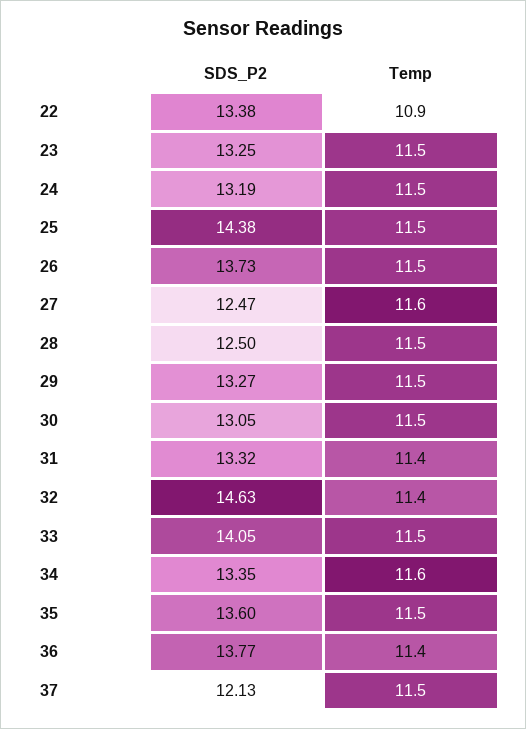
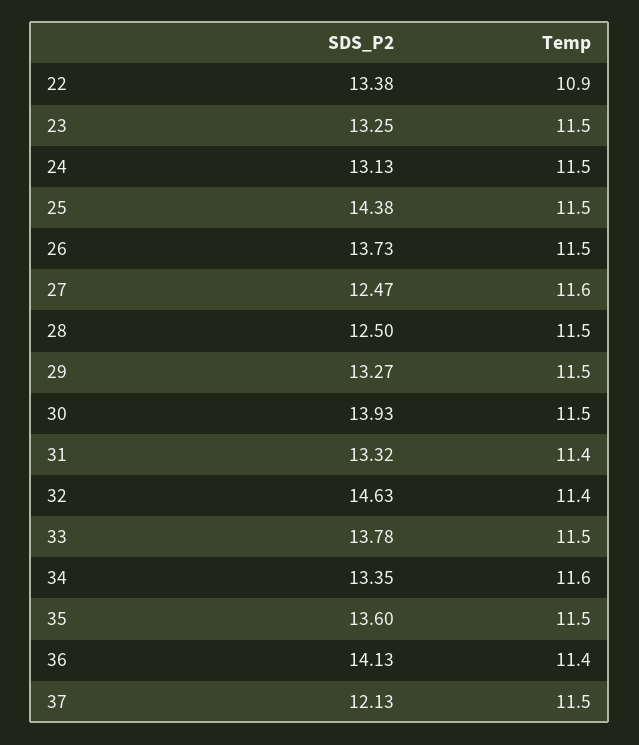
SDS_P2, 24: 13.19 -> 13.13
SDS_P2, 30: 13.05 -> 13.93
SDS_P2, 33: 14.05 -> 13.78
SDS_P2, 36: 13.77 -> 14.13

